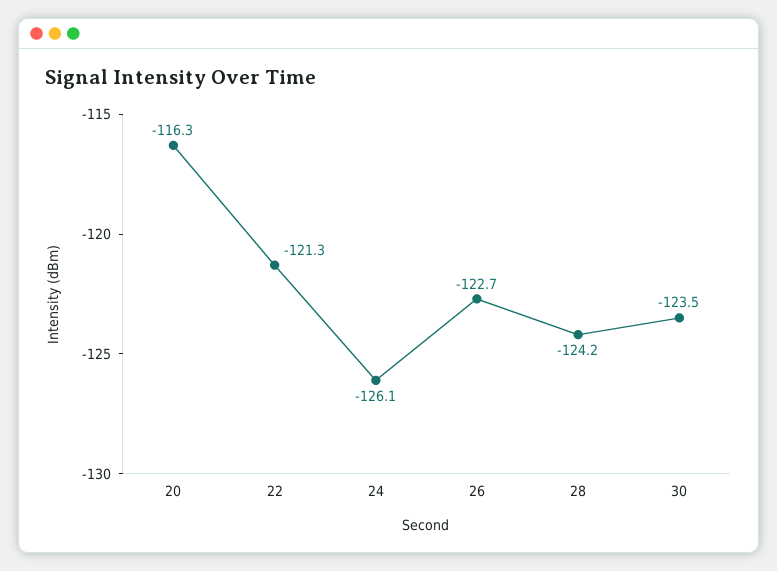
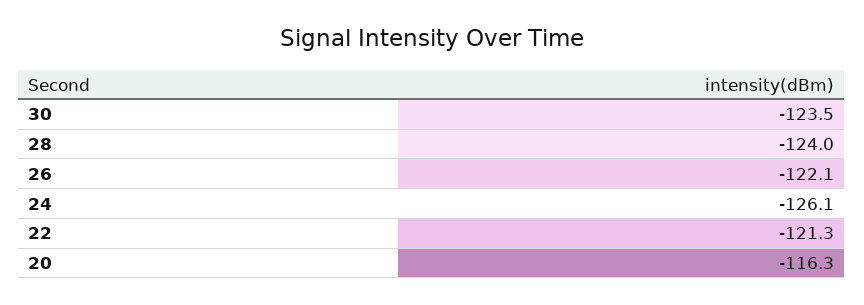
26: -122.7 -> -122.1
28: -124.2 -> -124

